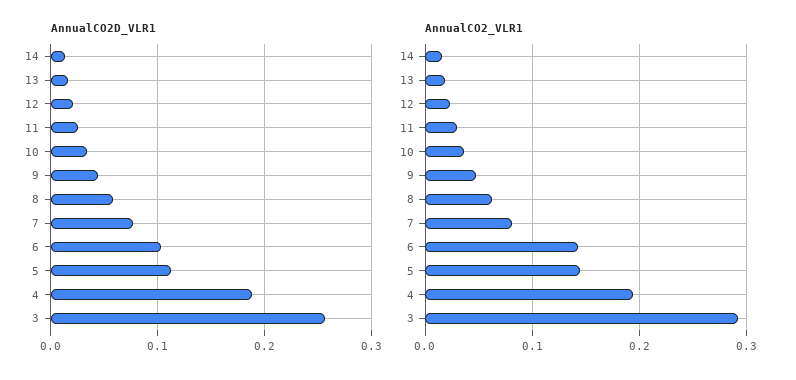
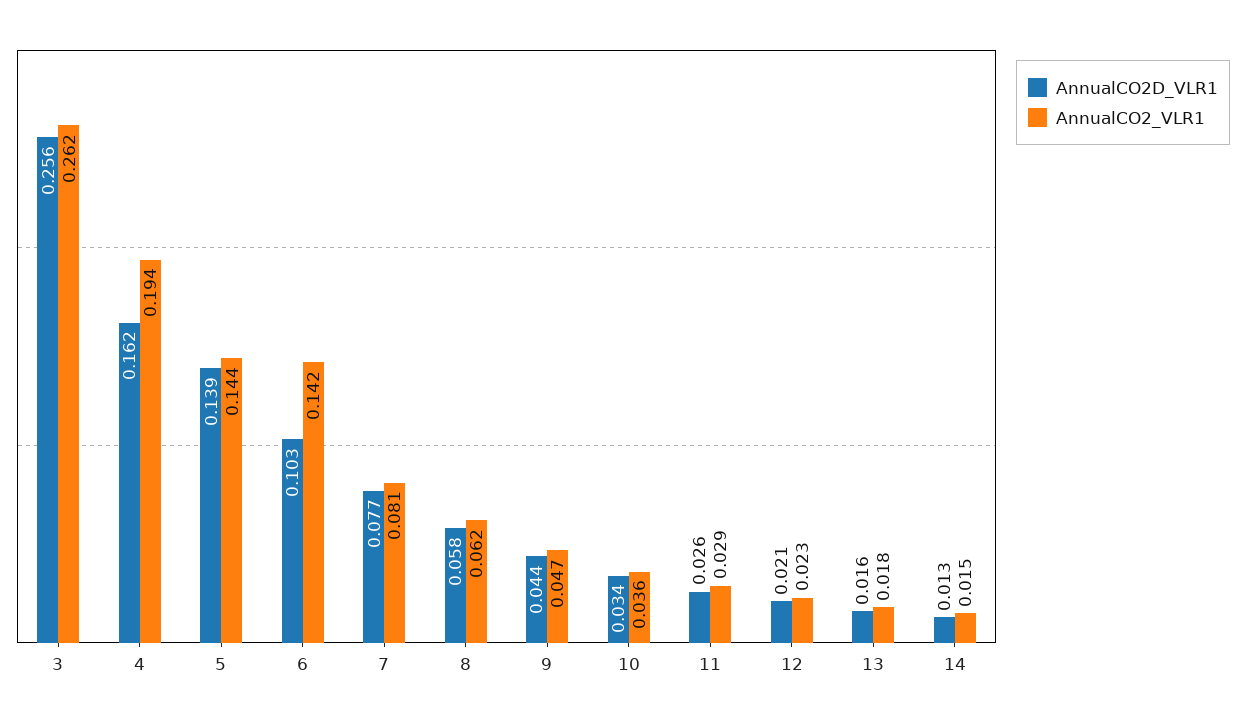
AnnualCO2D_VLR1, 5: 0.11 -> 0.139
AnnualCO2D_VLR1, 4: 0.19 -> 0.162
AnnualCO2_VLR1, 3: 0.29 -> 0.262

